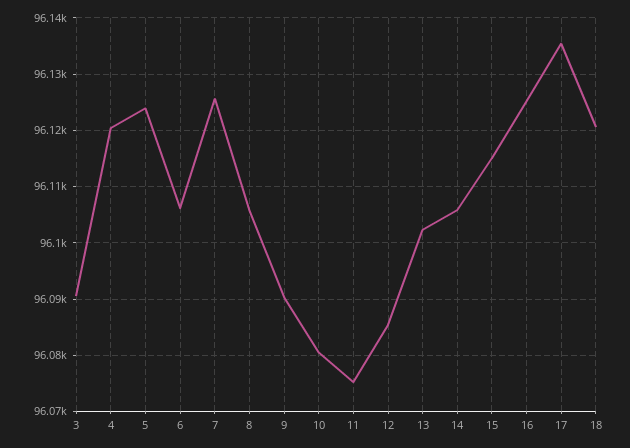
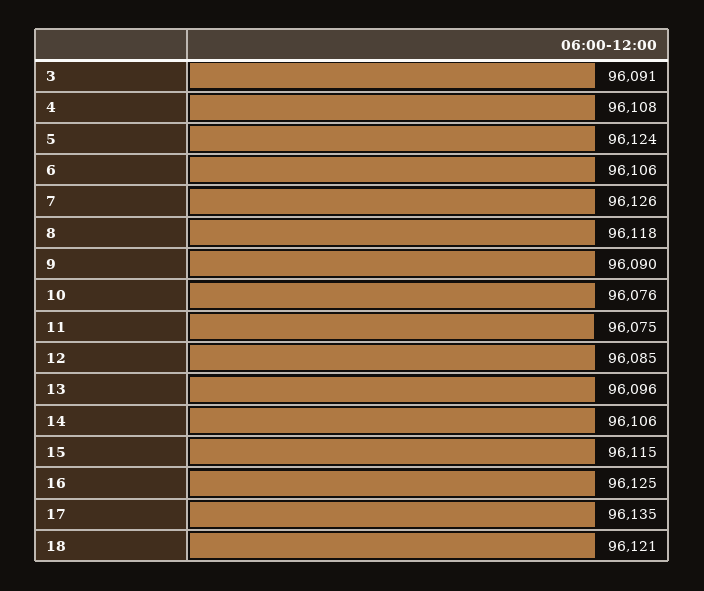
4: 96120 -> 96108
8: 96106 -> 96118
10: 96080 -> 96076
13: 96102 -> 96096

